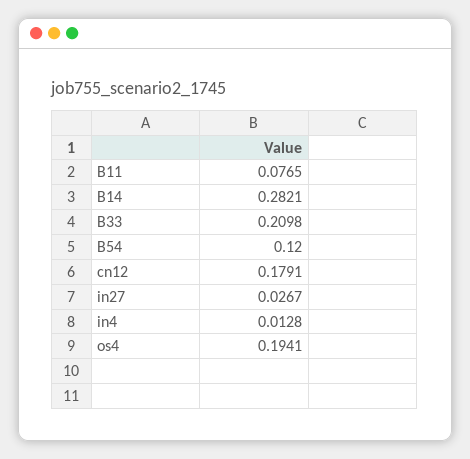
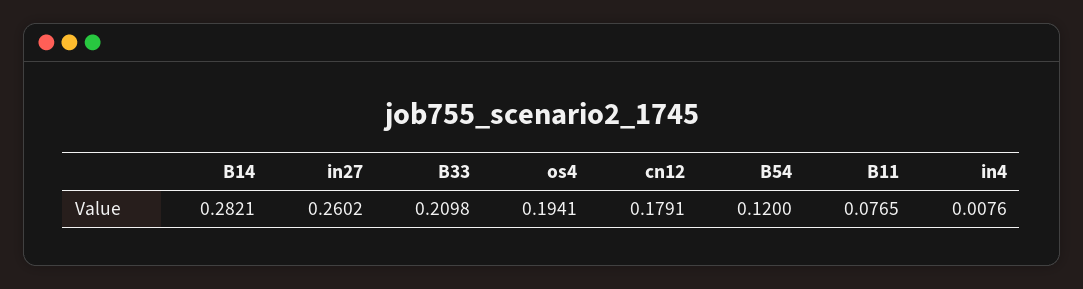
in27: 0.0267 -> 0.2602
in4: 0.0128 -> 0.0076

